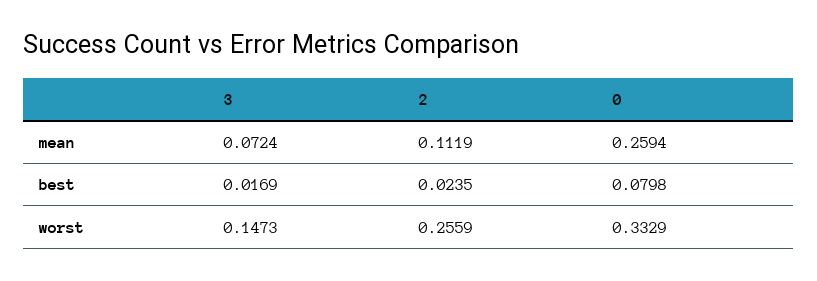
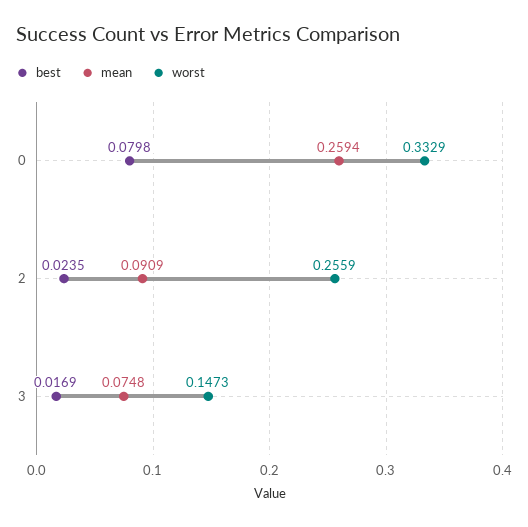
mean, 3: 0.0724 -> 0.0748
mean, 2: 0.1119 -> 0.0909

